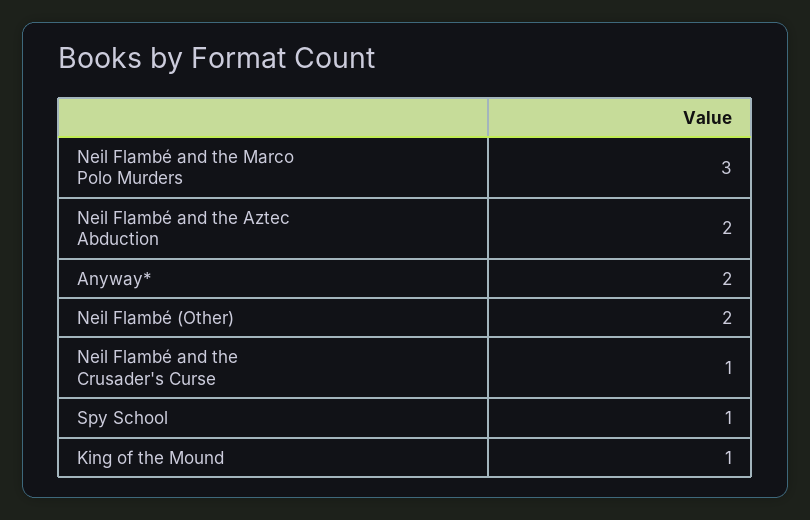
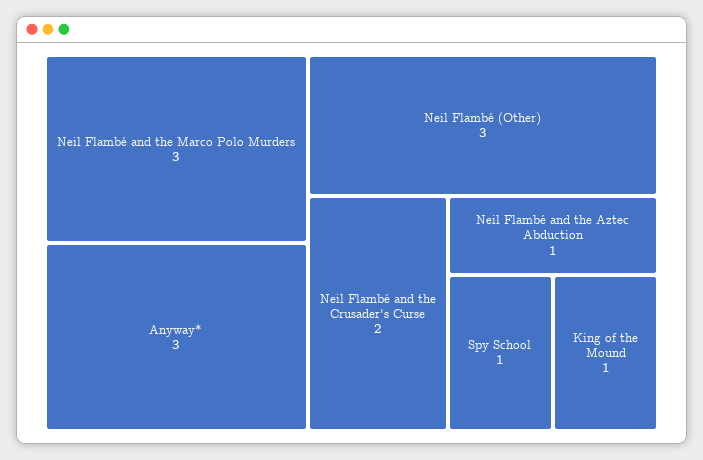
Neil Flambé and the Aztec Abduction: 2 -> 1
Anyway*: 2 -> 3
Neil Flambé (Other): 2 -> 3
Neil Flambé and the Crusader's Curse: 1 -> 2

